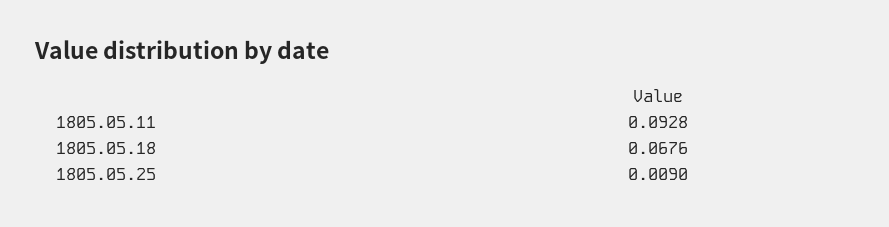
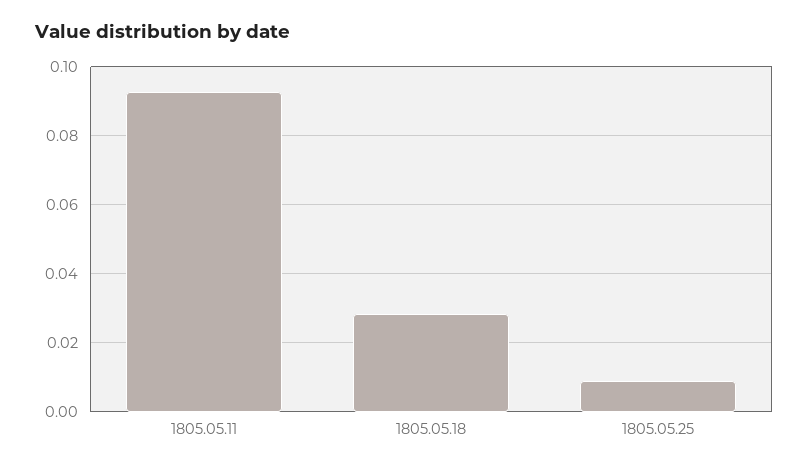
1805.05.18: 0.0676 -> 0.028

